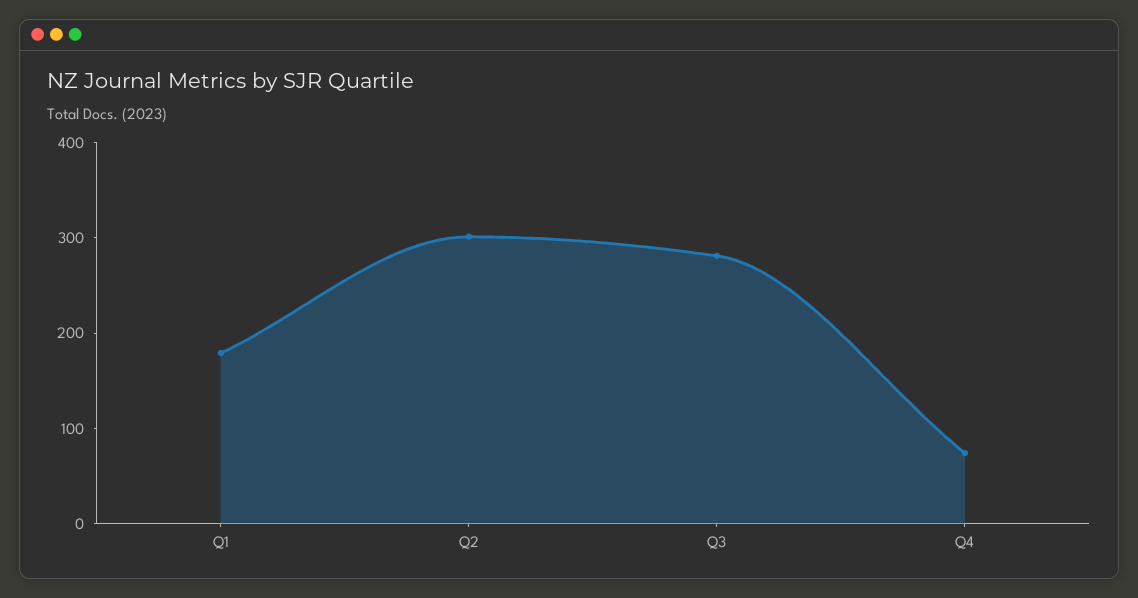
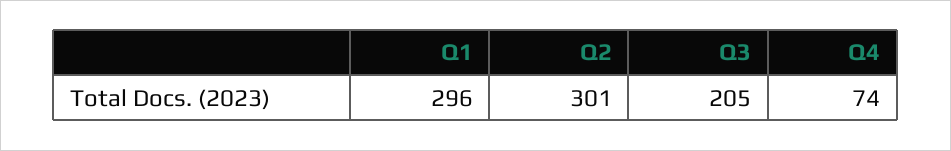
Q1: 180 -> 296
Q3: 280 -> 205

